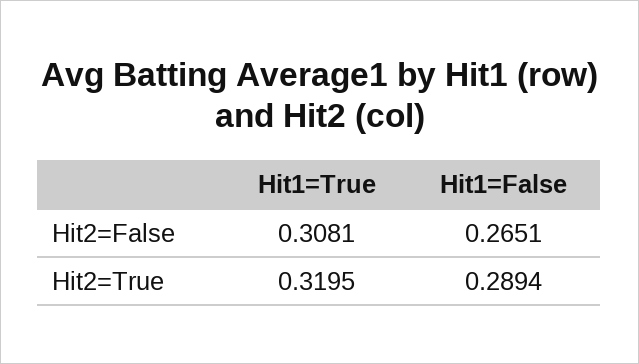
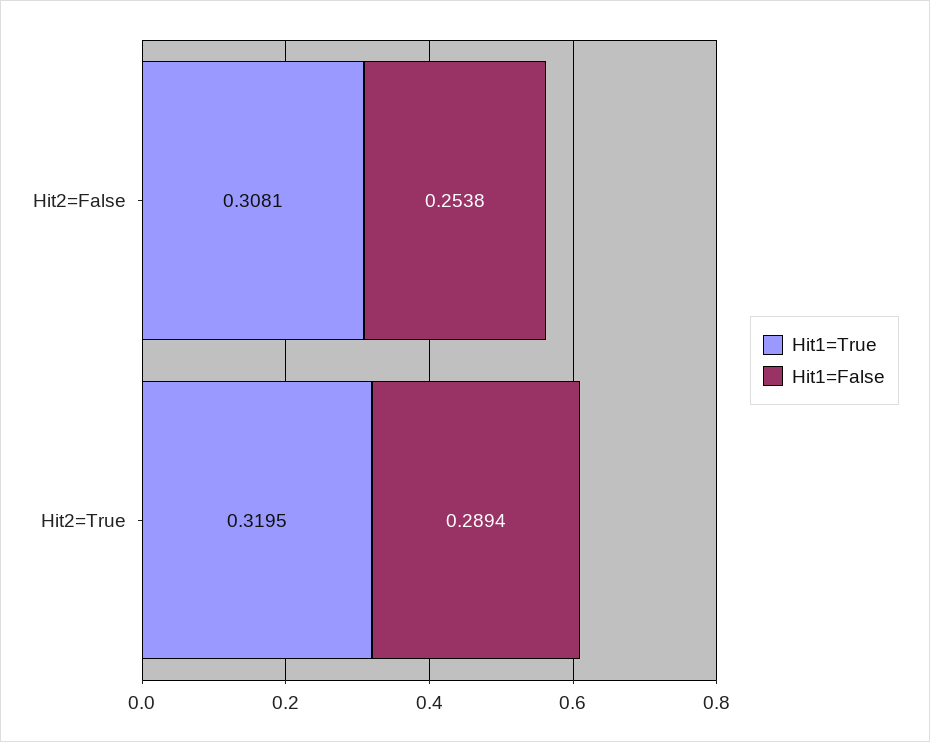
Hit1=False, Hit2=False: 0.2651 -> 0.2538

